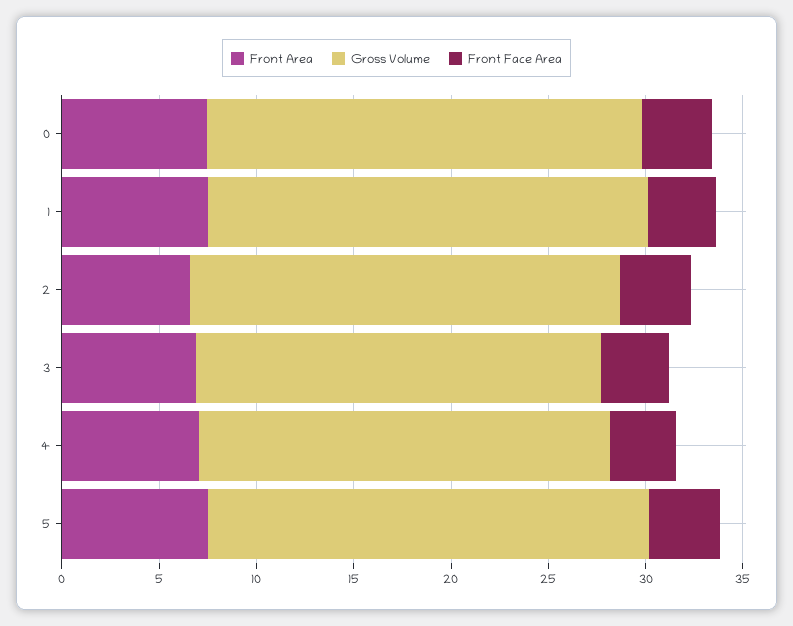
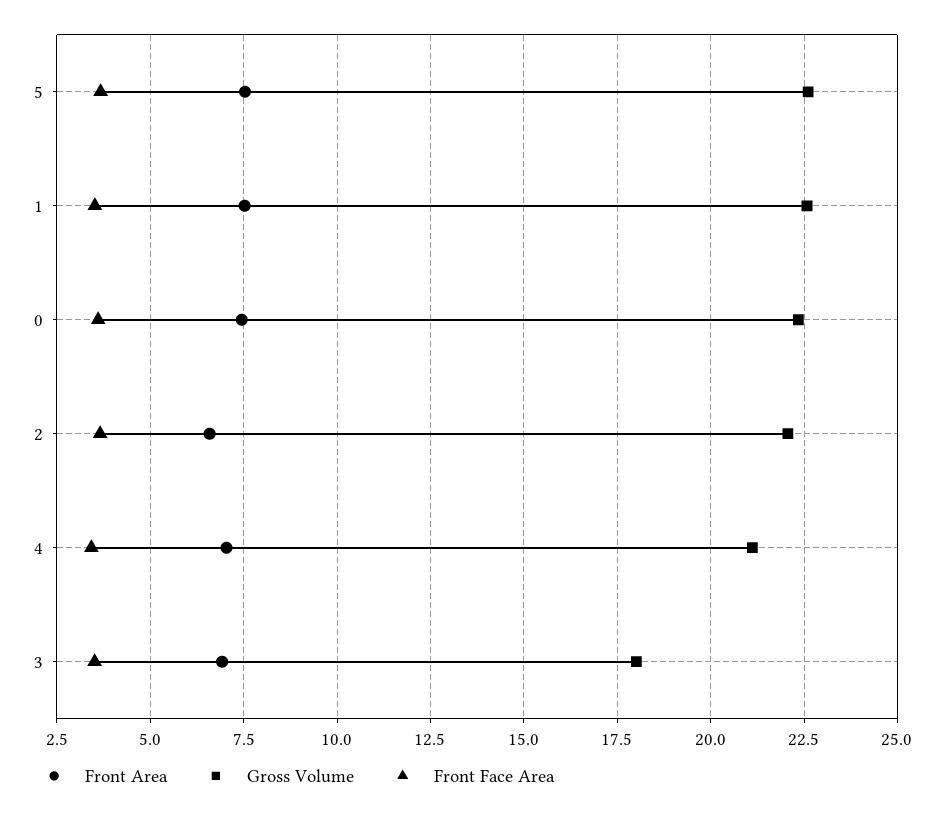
Gross Volume, 3: 21 -> 18

